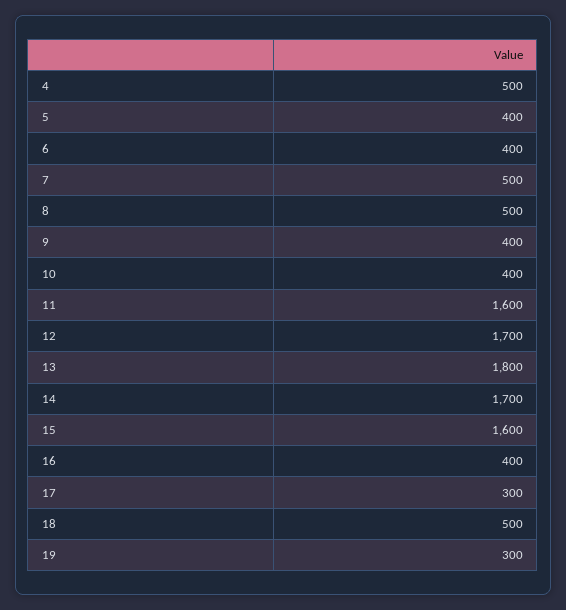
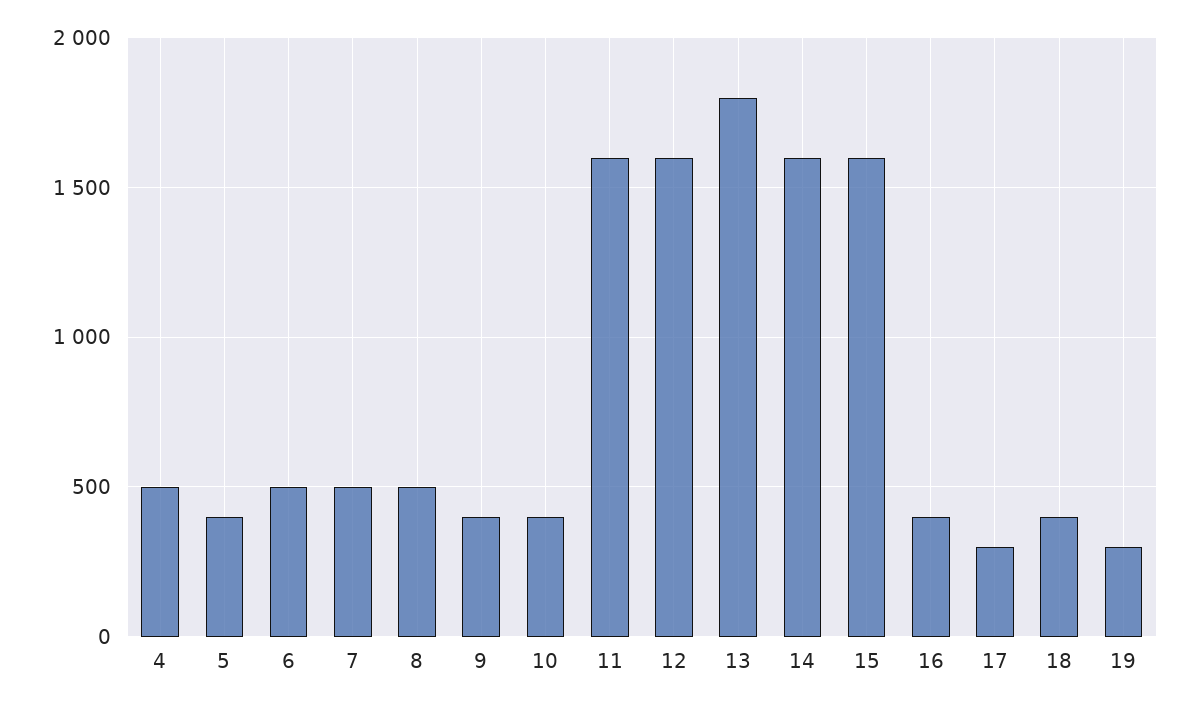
6: 400 -> 500
12: 1700 -> 1600
14: 1700 -> 1600
18: 500 -> 400

